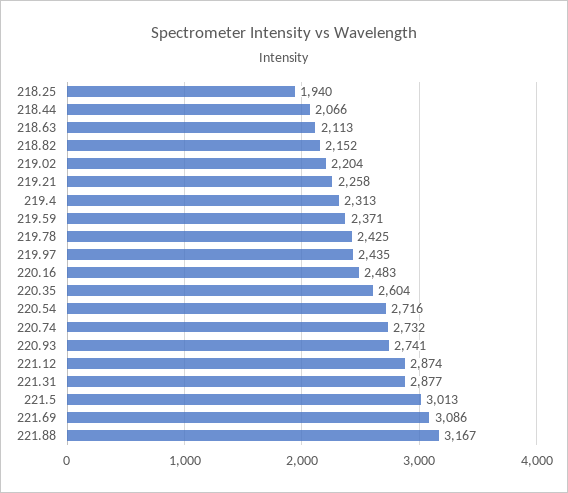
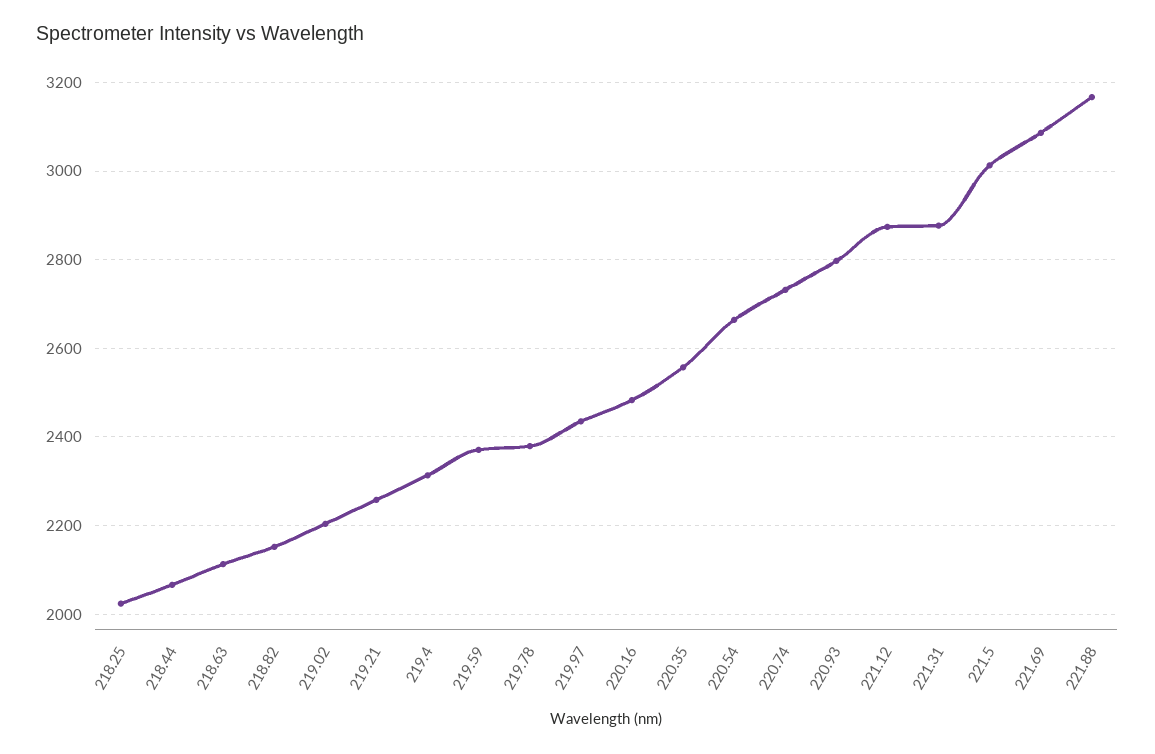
218.25: 1940 -> 2020
219.78: 2425 -> 2380
220.35: 2604 -> 2560
220.54: 2716 -> 2660
220.93: 2741 -> 2800

